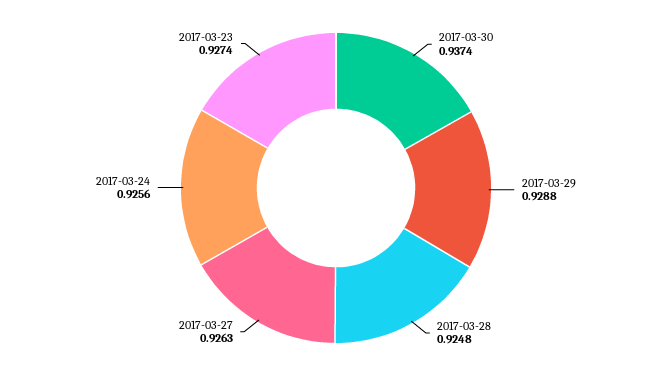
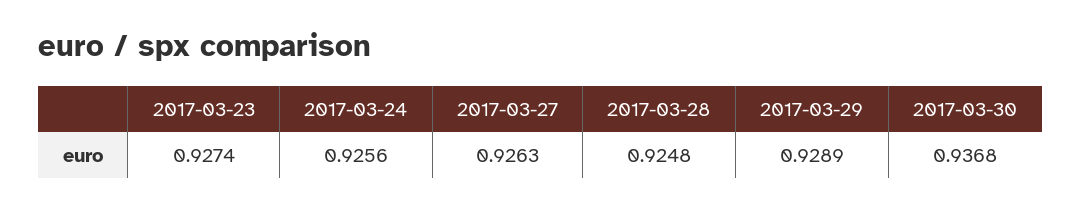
2017-03-30: 0.9374 -> 0.9368
2017-03-29: 0.9288 -> 0.9289

